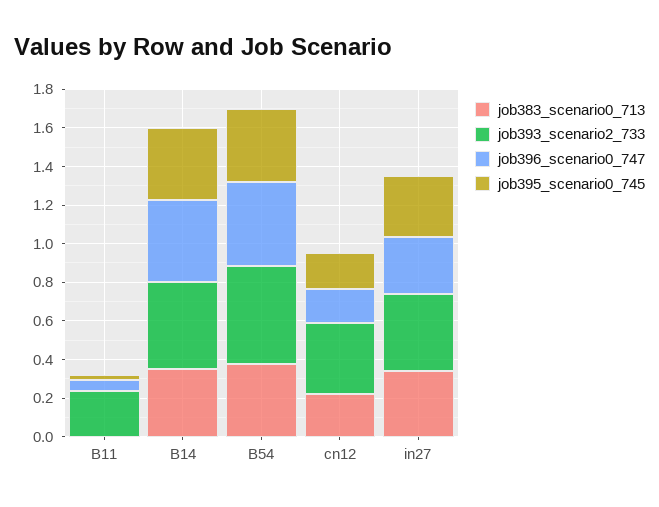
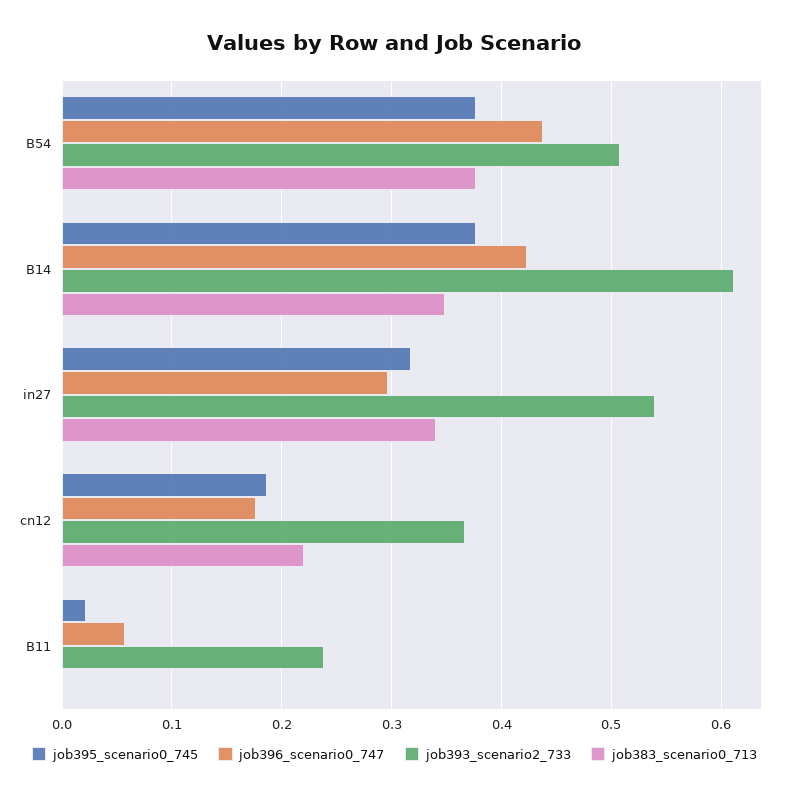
job393_scenario2_733, B14: 0.45 -> 0.61
job393_scenario2_733, in27: 0.4 -> 0.54

